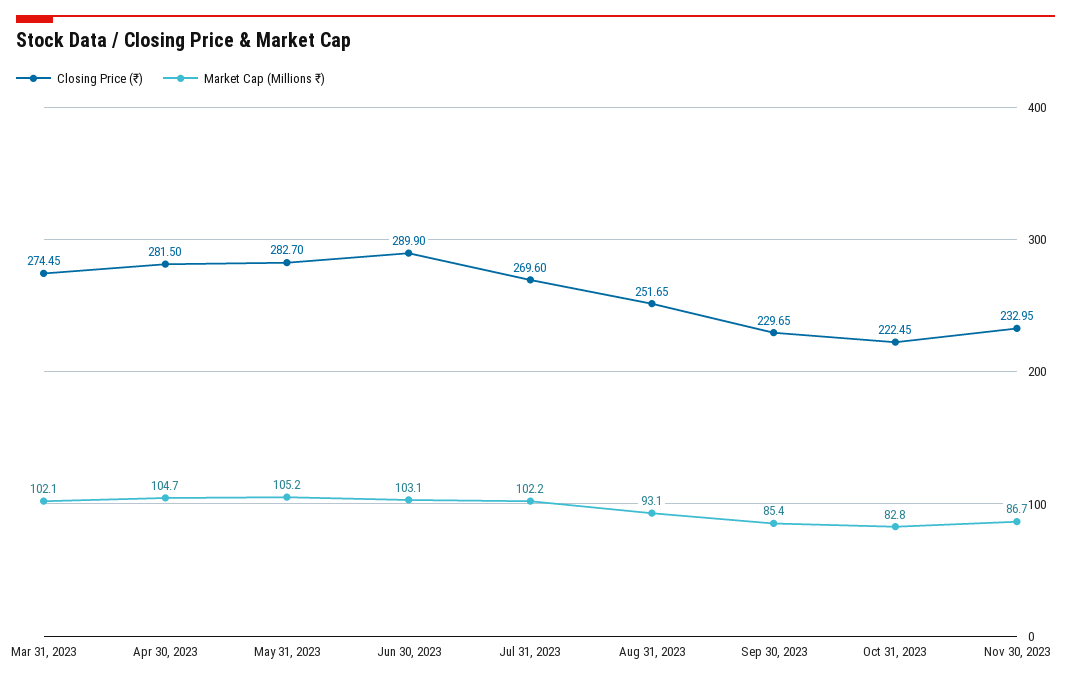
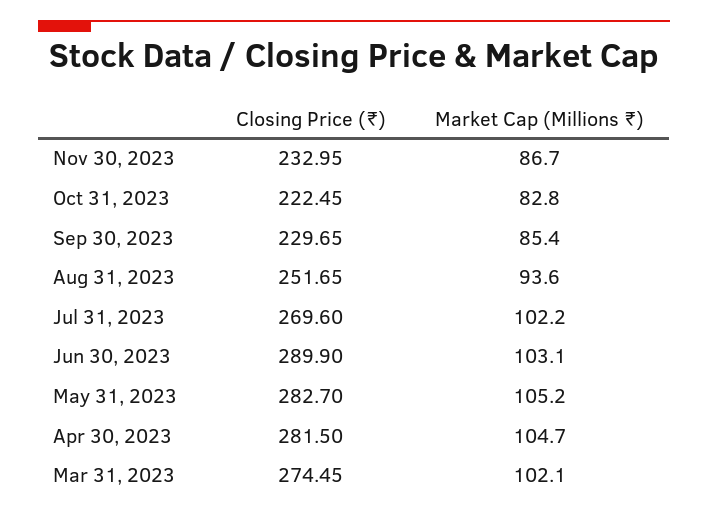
Market Cap (Millions ₹), Aug 31, 2023: 93.1 -> 93.6

